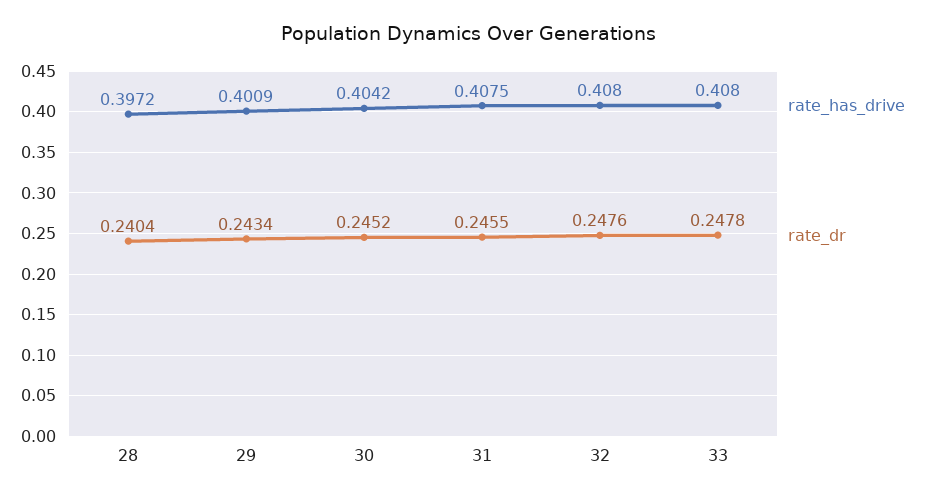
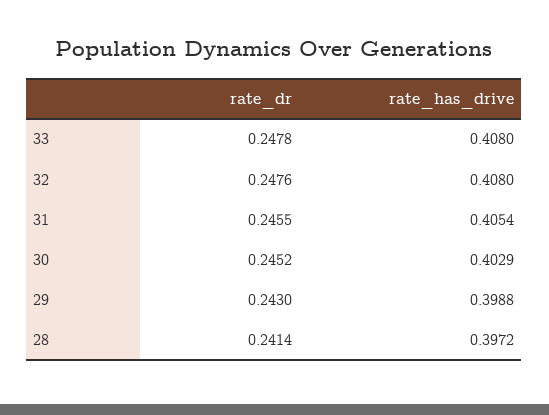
rate_dr, 28: 0.2404 -> 0.2414
rate_has_drive, 29: 0.4009 -> 0.3988
rate_dr, 29: 0.2434 -> 0.243
rate_has_drive, 30: 0.4042 -> 0.4029
rate_has_drive, 31: 0.4075 -> 0.4054

